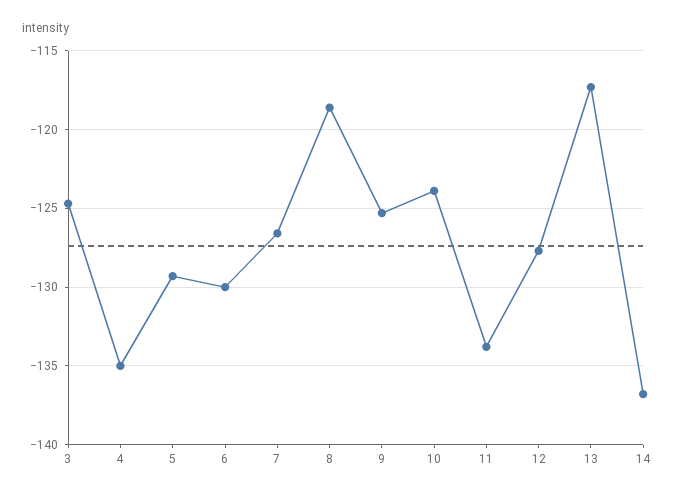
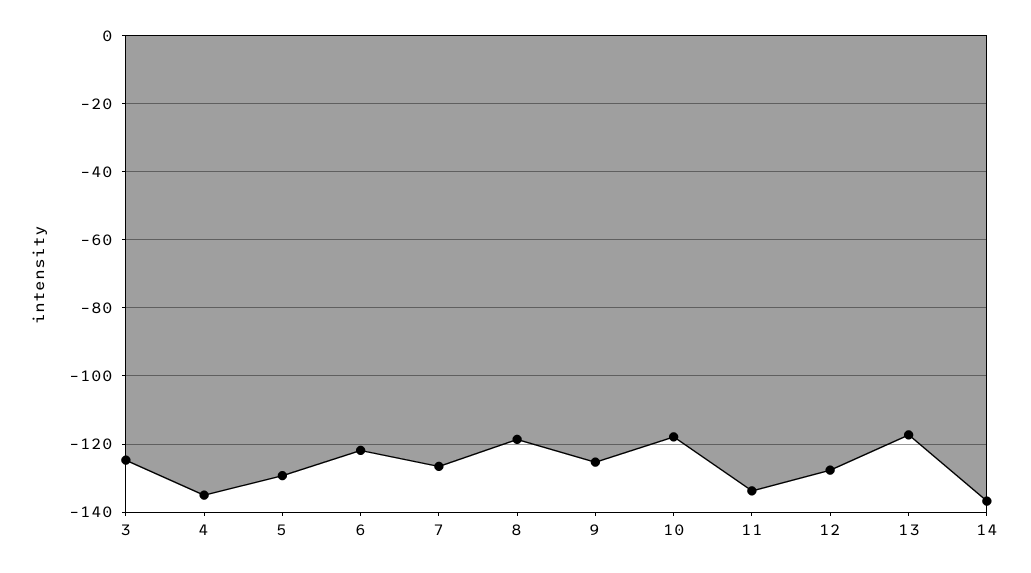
6: -130 -> -122
10: -124 -> -118

